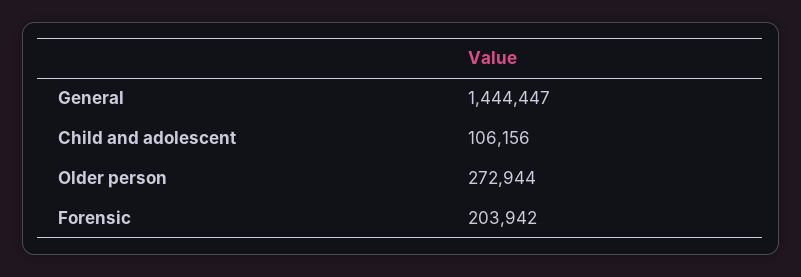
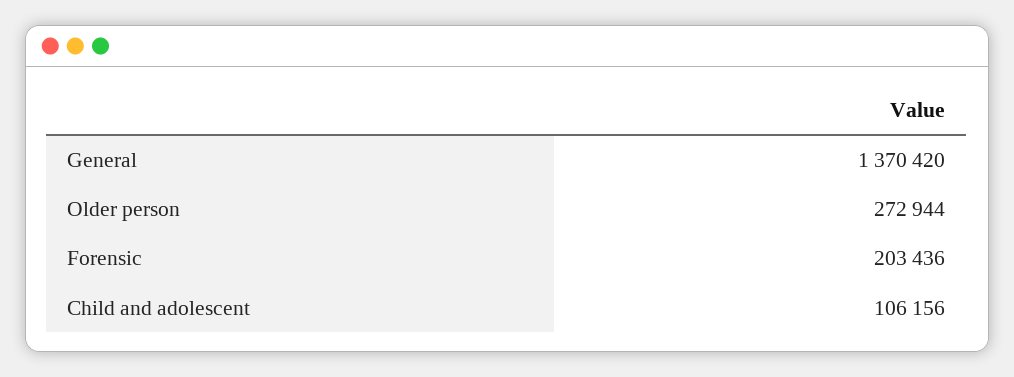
General: 1444447 -> 1370420
Forensic: 203942 -> 203436

